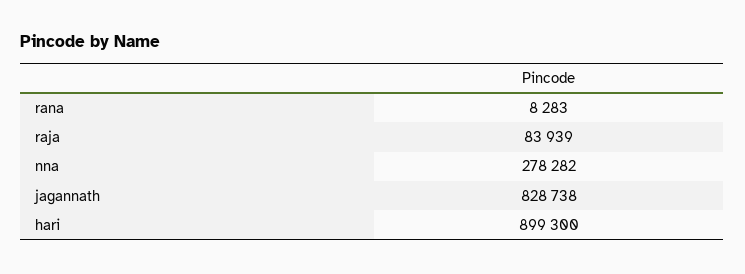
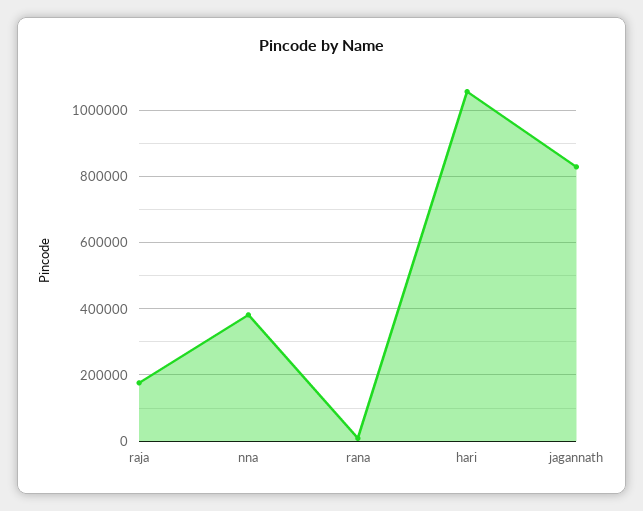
raja: 83939 -> 180000
nna: 278282 -> 380000
hari: 899300 -> 1060000

